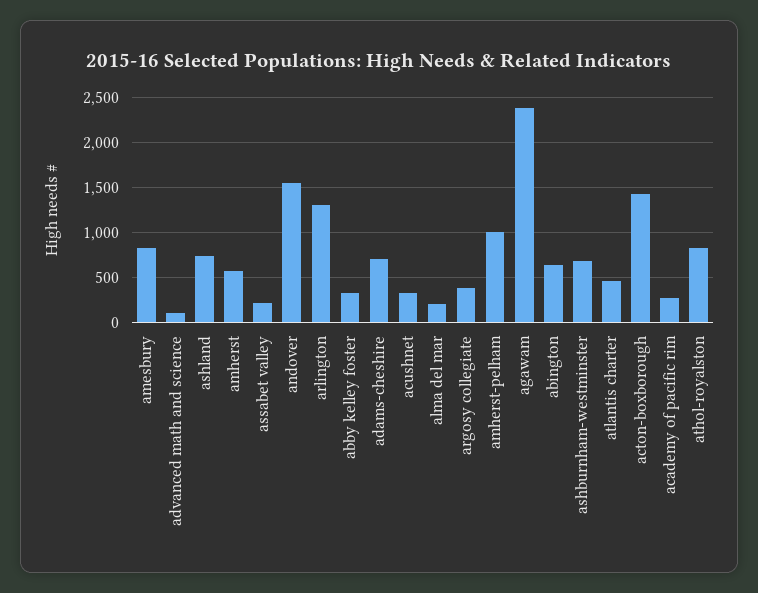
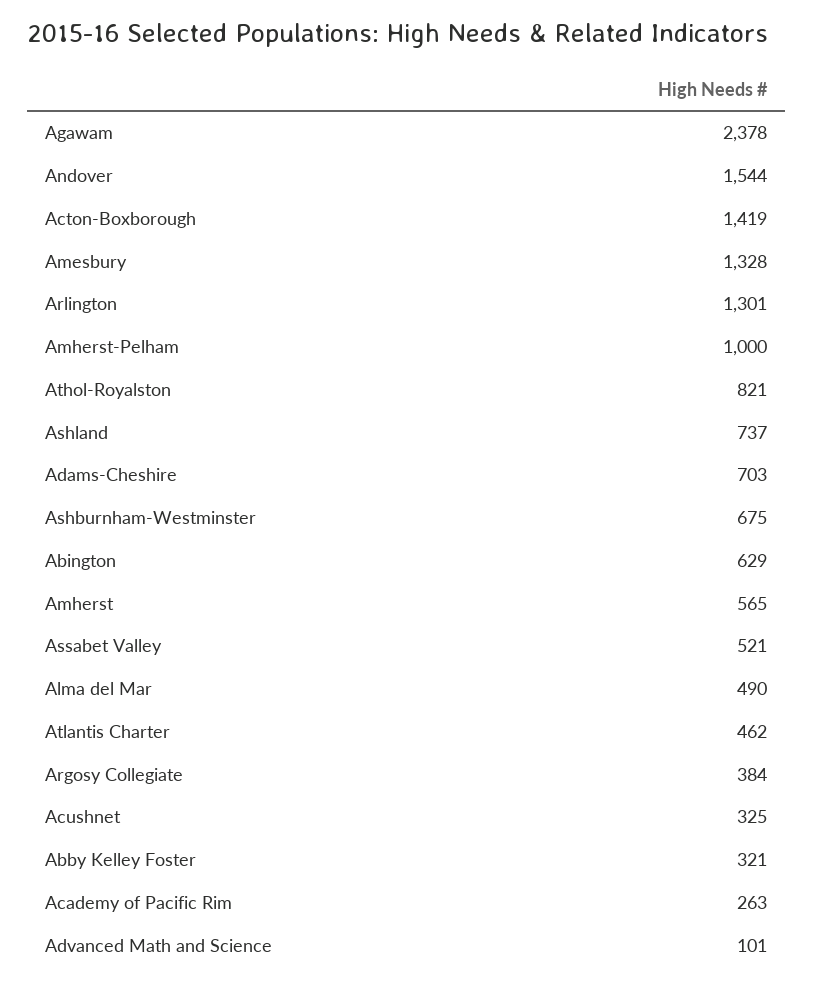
amesbury: 800 -> 1328
assabet valley: 200 -> 521
alma del mar: 200 -> 490

